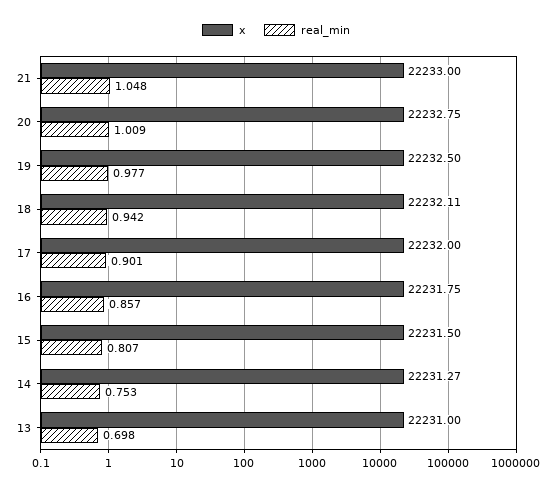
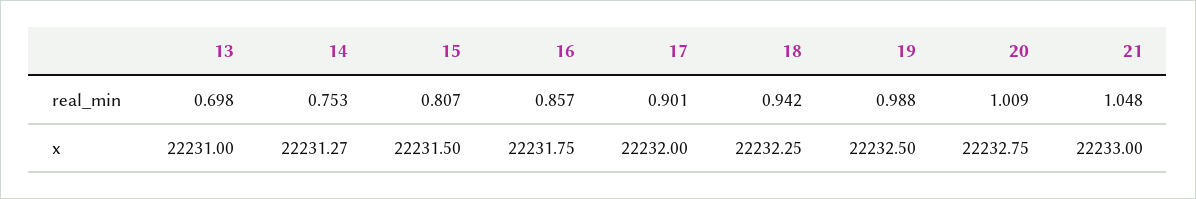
real_min, 19: 0.977 -> 0.988
x, 18: 22232.11 -> 22232.25

